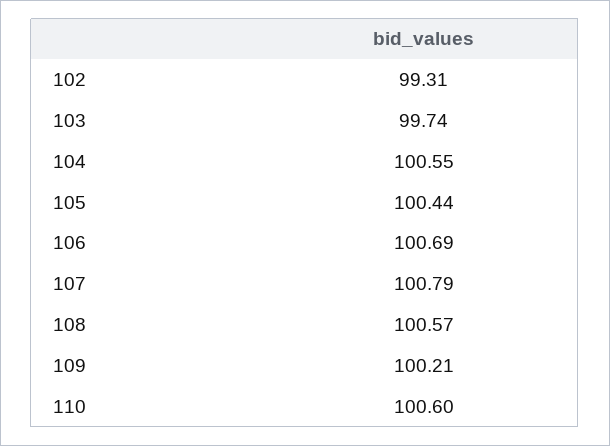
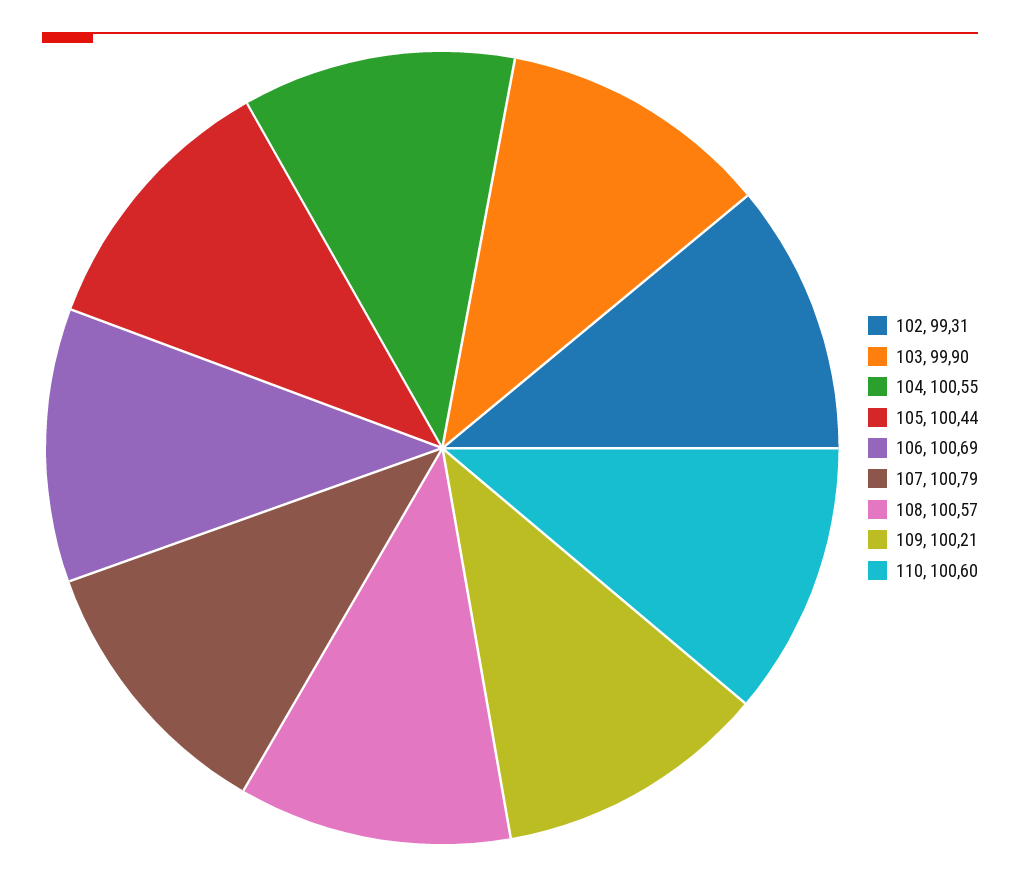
103: 99.74 -> 99.9

